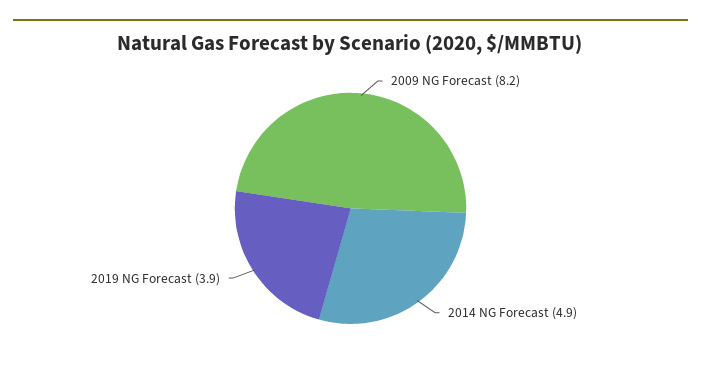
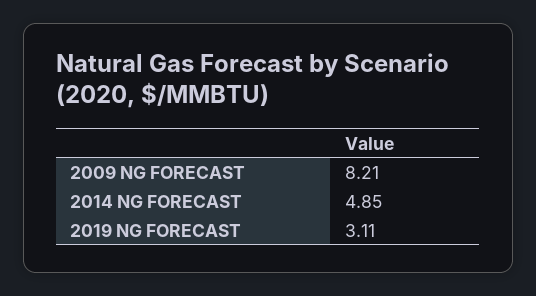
2019 NG Forecast: 3.9 -> 3.11

